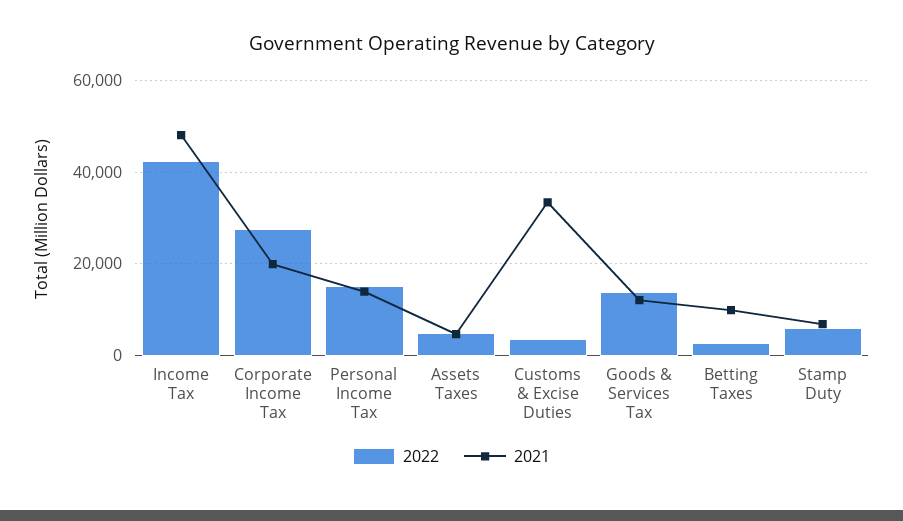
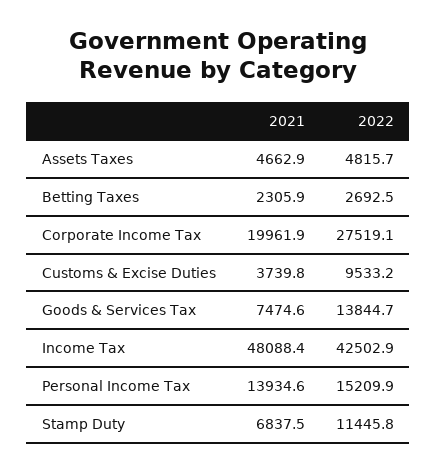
2022, Customs & Excise Duties: 4000 -> 9533.2
2021, Customs & Excise Duties: 34000 -> 3739.8
2021, Goods & Services Tax: 12000 -> 7474.6
2021, Betting Taxes: 10000 -> 2305.9
2022, Stamp Duty: 6000 -> 11445.8

